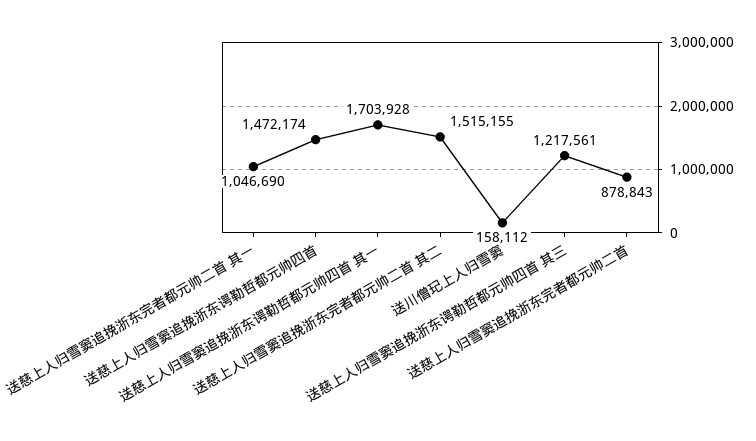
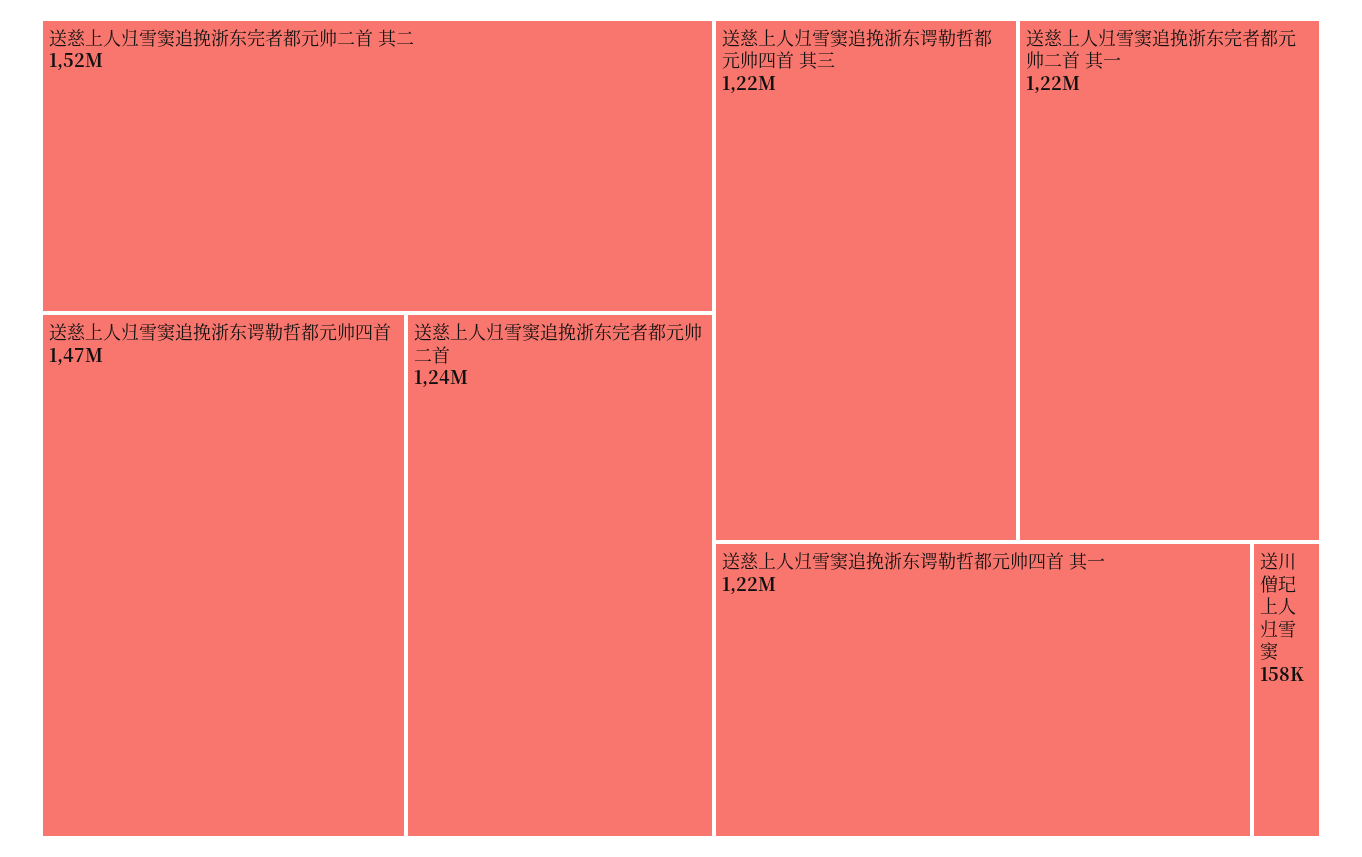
送慈上人归雪窦追挽浙东完者都元帅二首 其一: 1046690 -> 1220000
送慈上人归雪窦追挽浙东谔勒哲都元帅四首 其一: 1703928 -> 1220000
送慈上人归雪窦追挽浙东完者都元帅二首: 878843 -> 1240000

